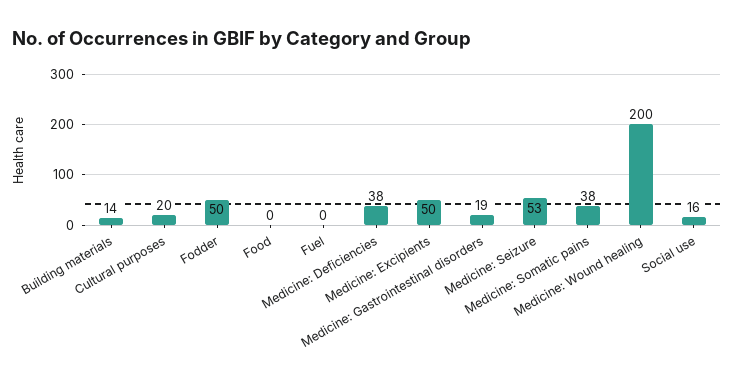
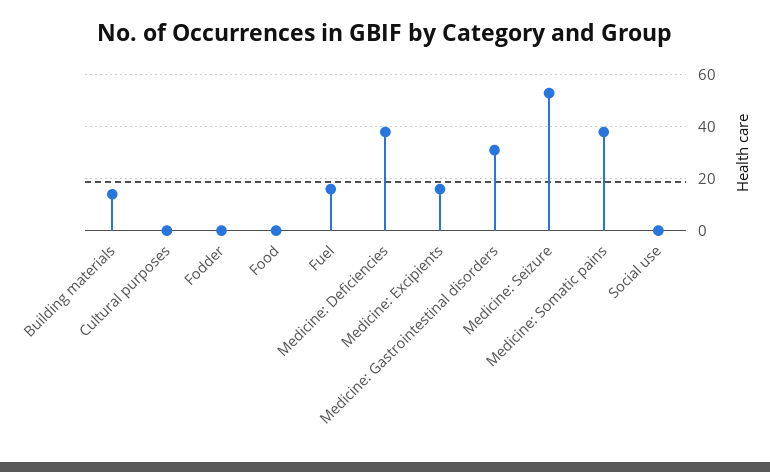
Cultural purposes: 20 -> 0
Fodder: 50 -> 0
Fuel: 0 -> 15
Medicine: Excipients: 50 -> 15
Medicine: Gastrointestinal disorders: 19 -> 30
Medicine: Wound healing: 200 -> none
Social use: 16 -> 0

